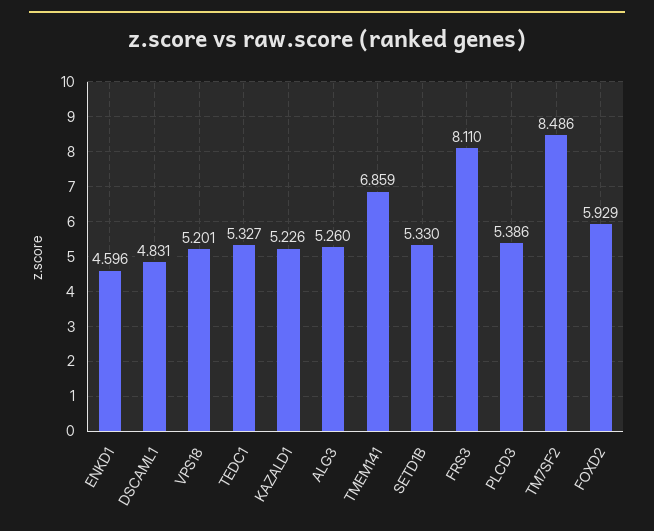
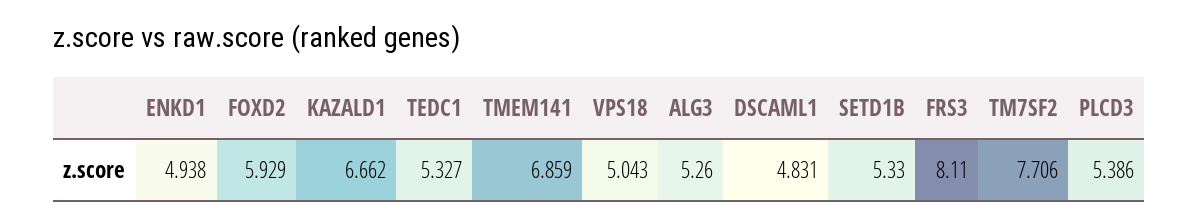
ENKD1: 4.596 -> 4.938
VPS18: 5.201 -> 5.043
KAZALD1: 5.226 -> 6.662
TM7SF2: 8.486 -> 7.706

